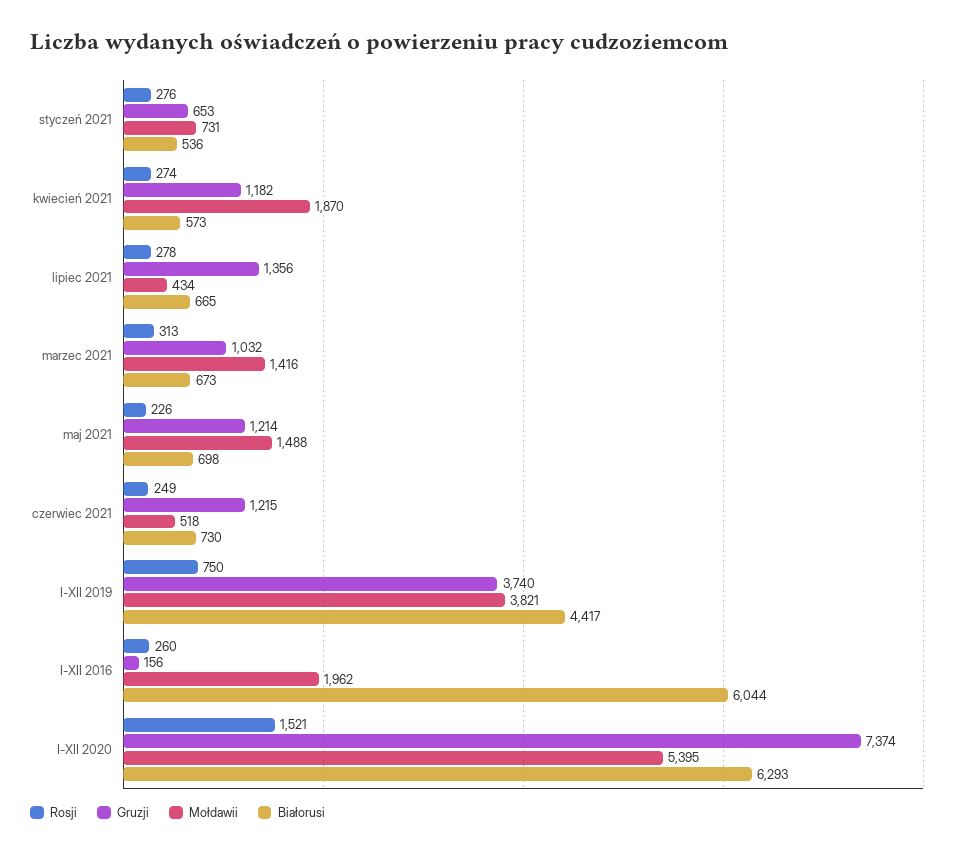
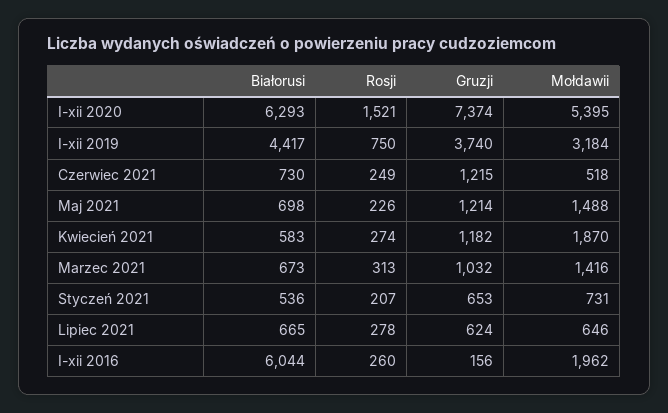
Rosji, styczeń 2021: 276 -> 207
Białorusi, kwiecień 2021: 573 -> 583
Gruzji, lipiec 2021: 1356 -> 624
Mołdawii, lipiec 2021: 434 -> 646
Mołdawii, I-XII 2019: 3821 -> 3184

